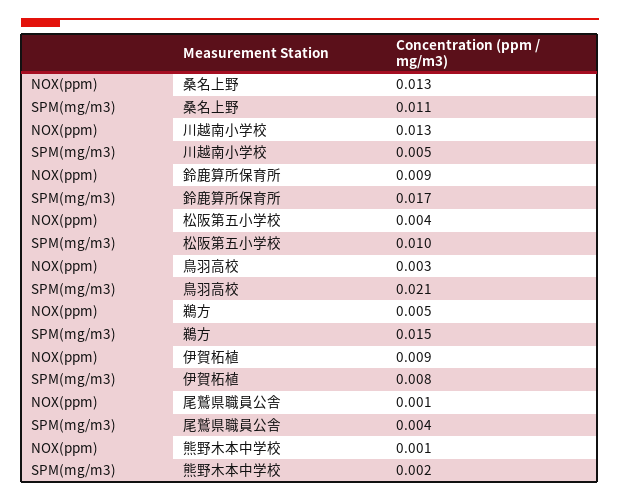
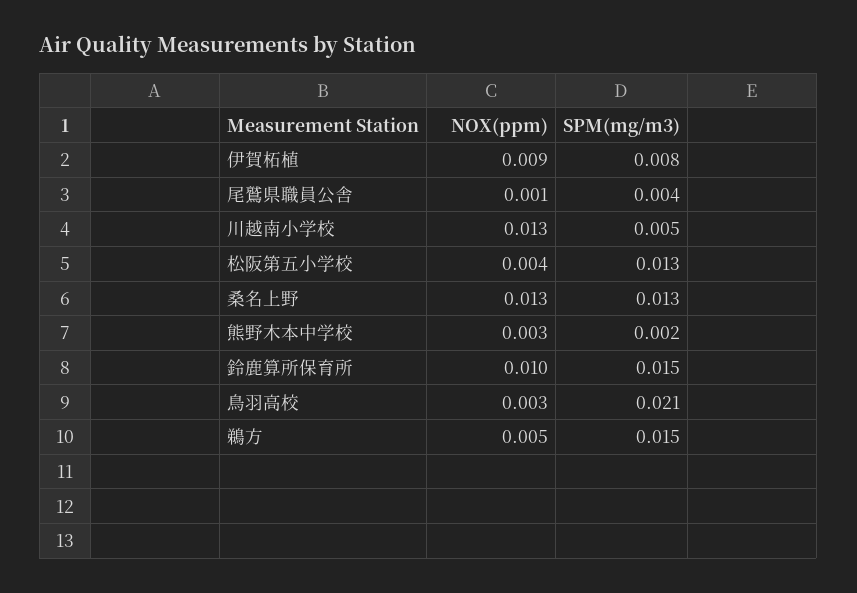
SPM(mg/m3), 桑名上野: 0.011 -> 0.013
NOX(ppm), 鈴鹿算所保育所: 0.009 -> 0.01
SPM(mg/m3), 鈴鹿算所保育所: 0.017 -> 0.015
SPM(mg/m3), 松阪第五小学校: 0.01 -> 0.013
NOX(ppm), 熊野木本中学校: 0.001 -> 0.003

